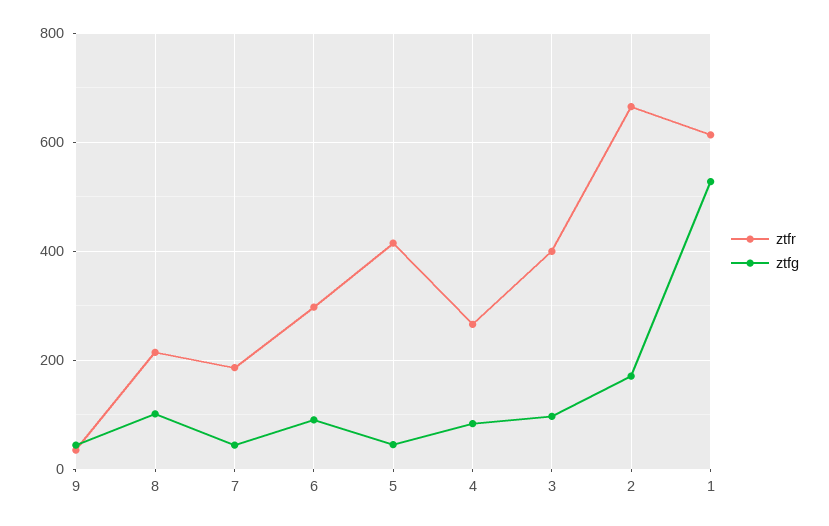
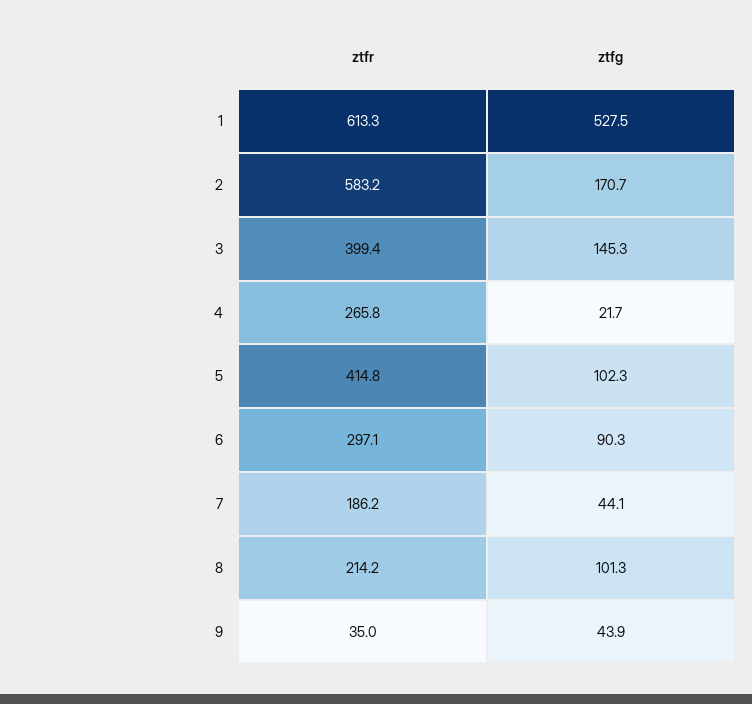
ztfg, 5: 40 -> 102.3
ztfg, 4: 80 -> 21.7
ztfg, 3: 100 -> 145.3
ztfr, 2: 660 -> 583.2

